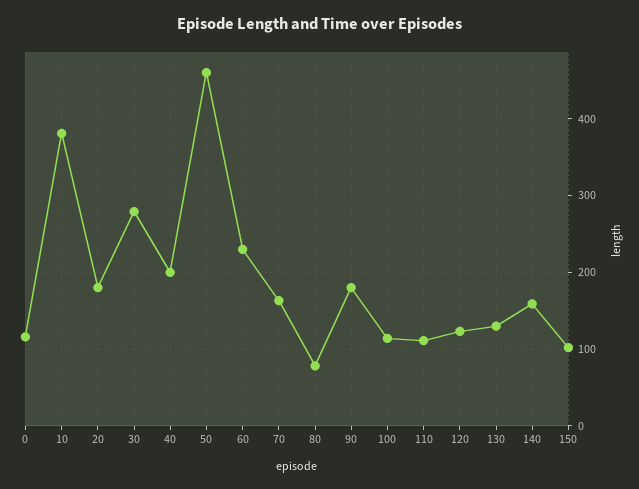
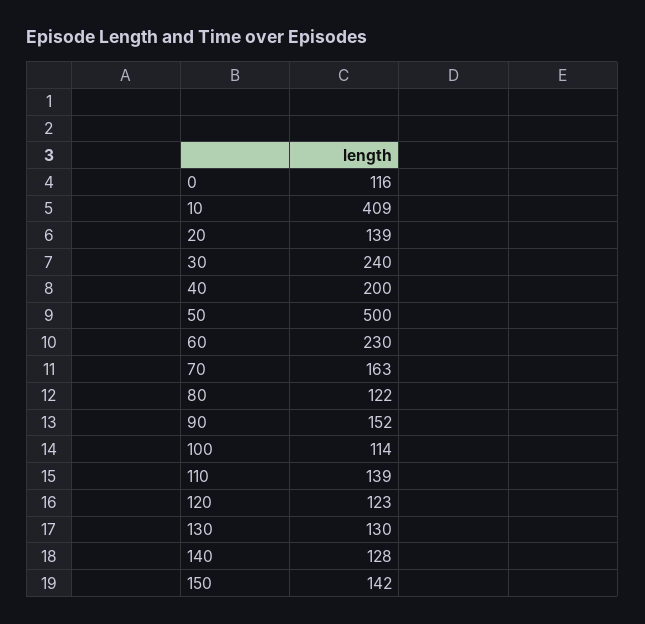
10: 380 -> 409
20: 180 -> 139
30: 280 -> 240
50: 460 -> 500
80: 80 -> 122
90: 180 -> 152
110: 110 -> 139
140: 160 -> 128
150: 100 -> 142

